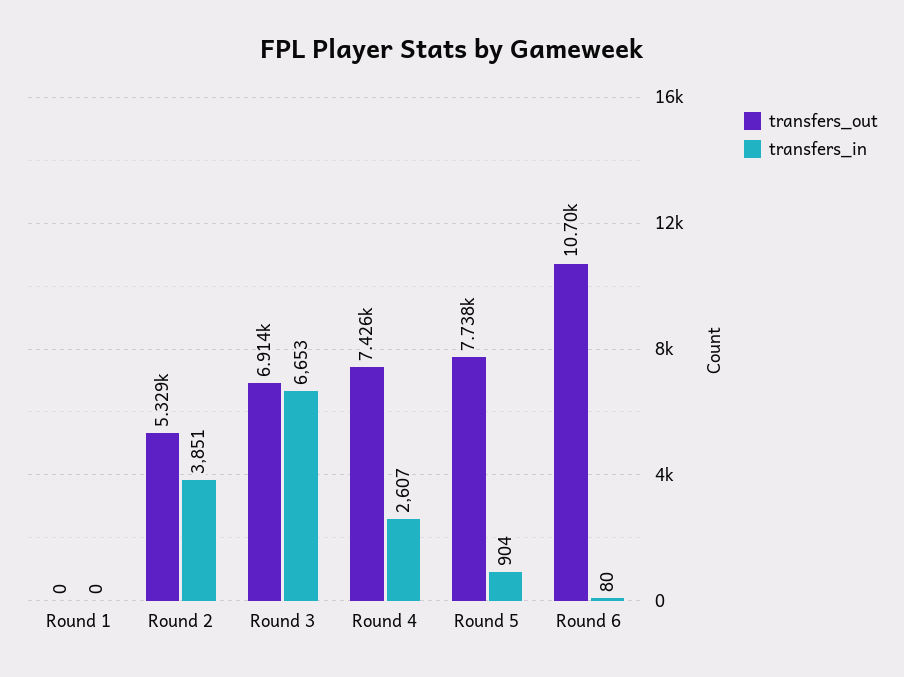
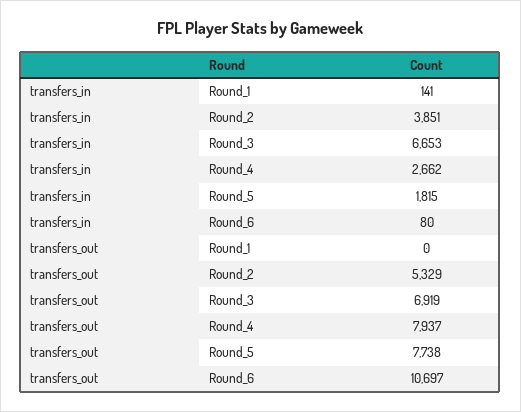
transfers_in, Round 1: 0 -> 141
transfers_out, Round 3: 6914 -> 6919
transfers_out, Round 4: 7426 -> 7937
transfers_in, Round 4: 2607 -> 2662
transfers_in, Round 5: 904 -> 1815

